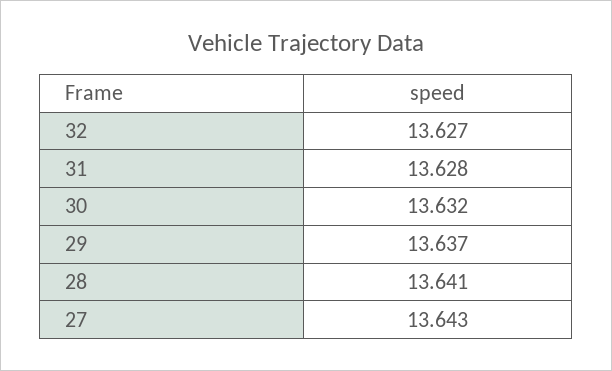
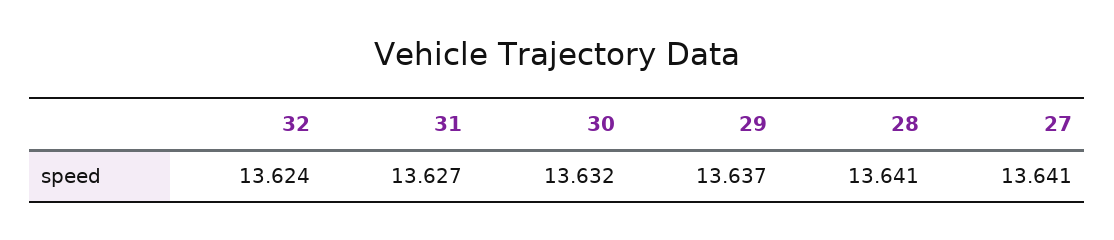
32: 13.627 -> 13.624
31: 13.628 -> 13.627
27: 13.643 -> 13.641

